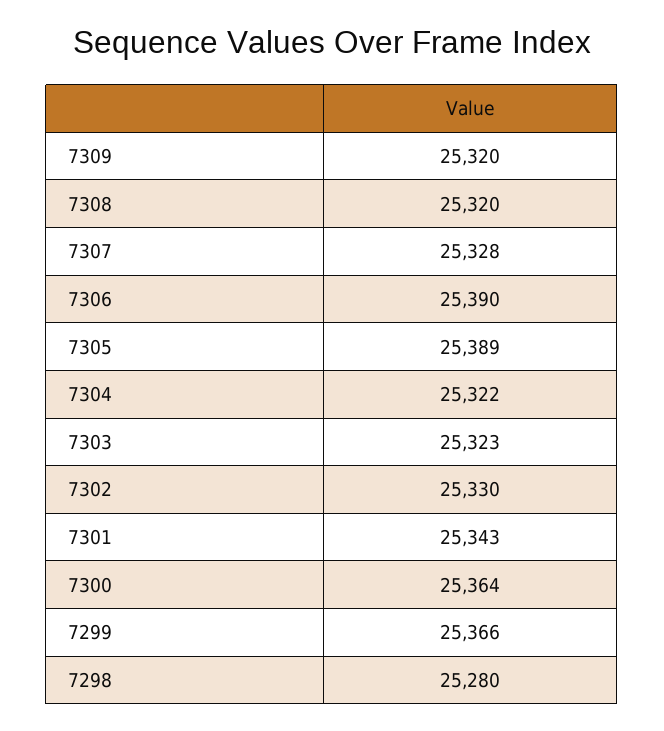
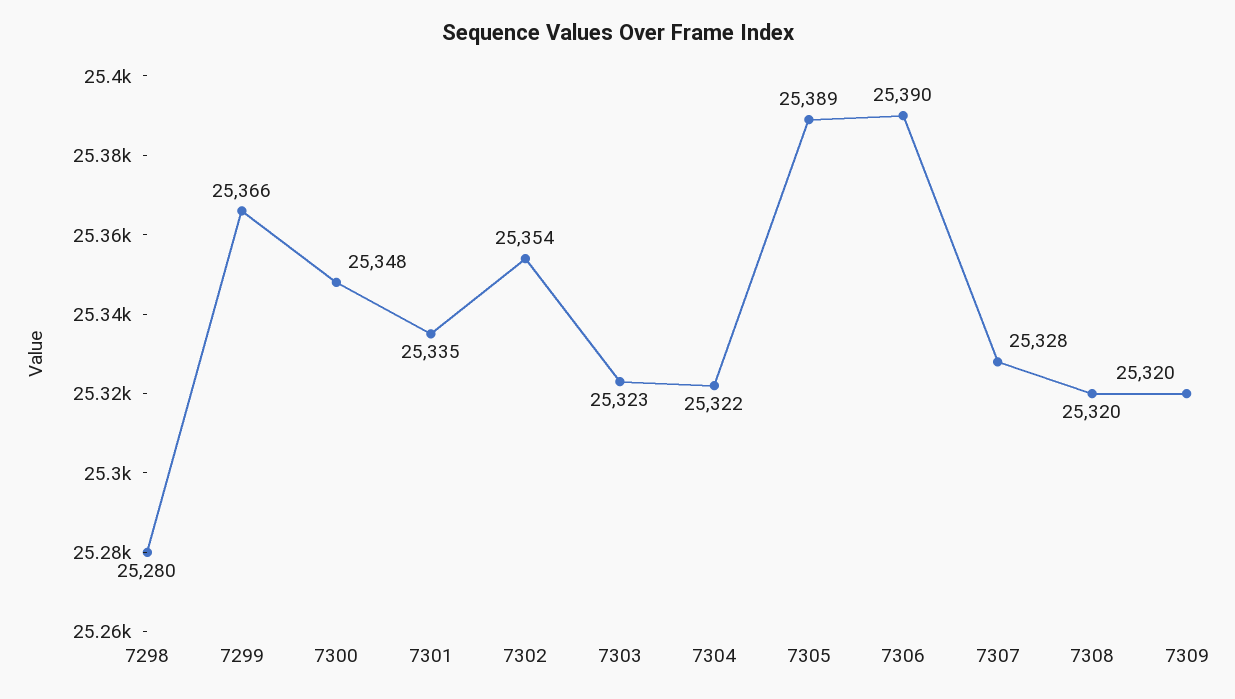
7302: 25330 -> 25354
7301: 25343 -> 25335
7300: 25364 -> 25348

